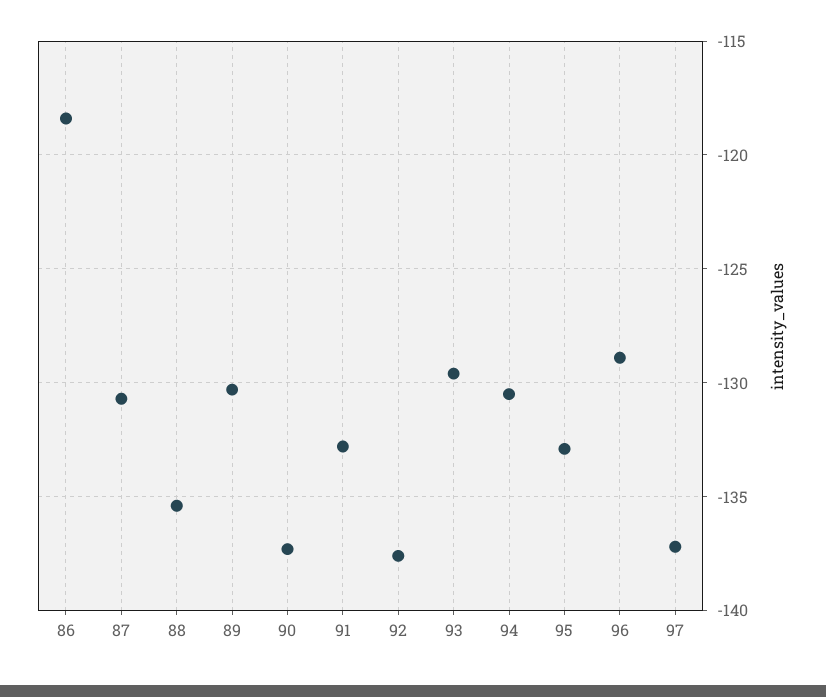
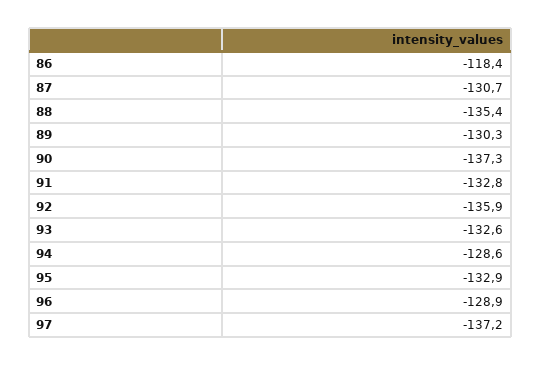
92: -137.5 -> -135.9
93: -129.5 -> -132.6
94: -130.5 -> -128.6

